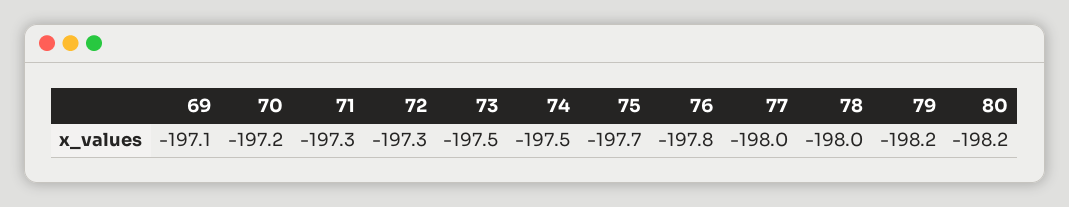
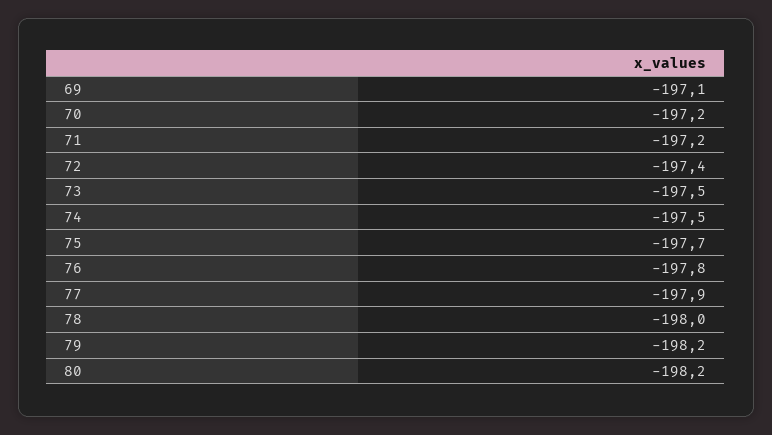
71: -197.3 -> -197.2
72: -197.3 -> -197.4
77: -198 -> -197.9

